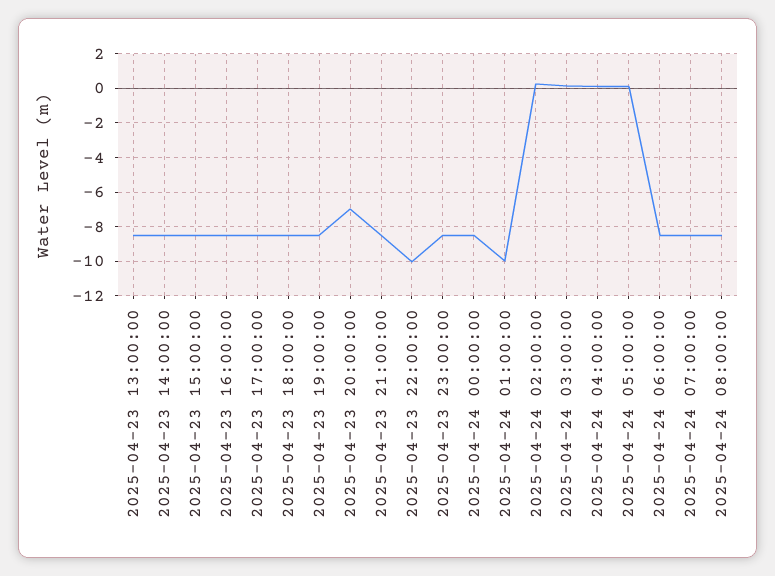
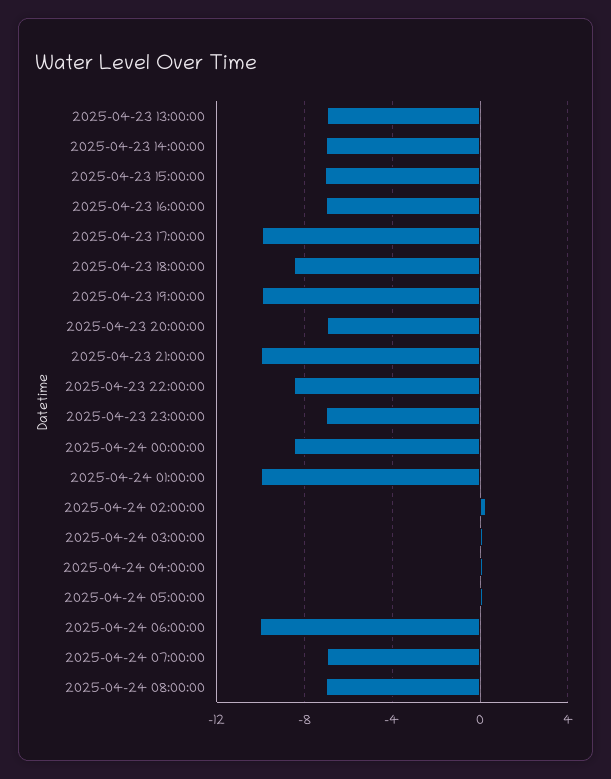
2025-04-23 13:00:00: -8.5 -> -7
2025-04-23 14:00:00: -8.5 -> -7
2025-04-23 15:00:00: -8.5 -> -7
2025-04-23 16:00:00: -8.5 -> -7
2025-04-23 17:00:00: -8.5 -> -10
2025-04-23 19:00:00: -8.5 -> -10
2025-04-23 21:00:00: -8.5 -> -10
2025-04-23 22:00:00: -10 -> -8.5
2025-04-23 23:00:00: -8.5 -> -7
2025-04-24 06:00:00: -8.5 -> -10
2025-04-24 07:00:00: -8.5 -> -7
2025-04-24 08:00:00: -8.5 -> -7

